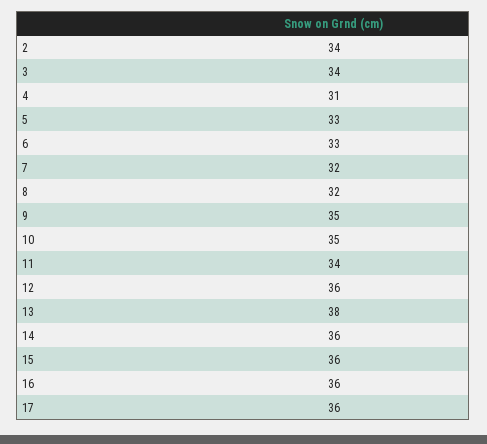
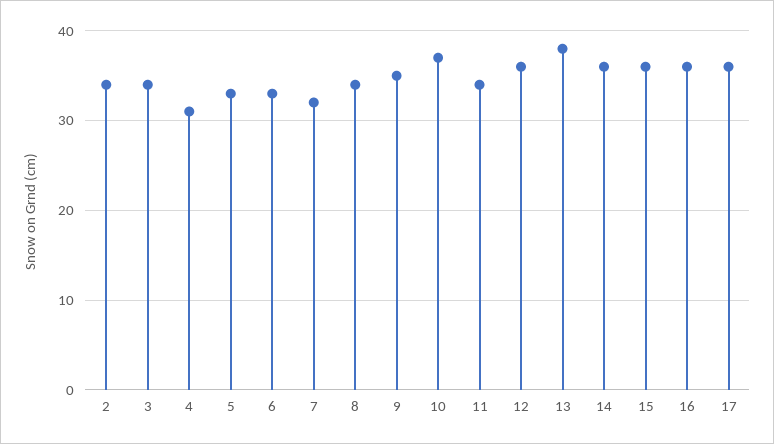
8: 32 -> 34
10: 35 -> 37

